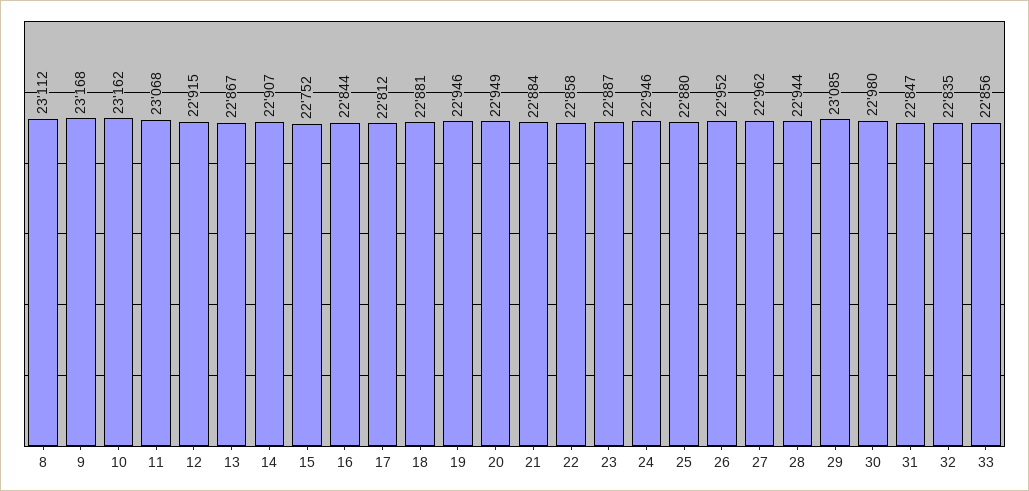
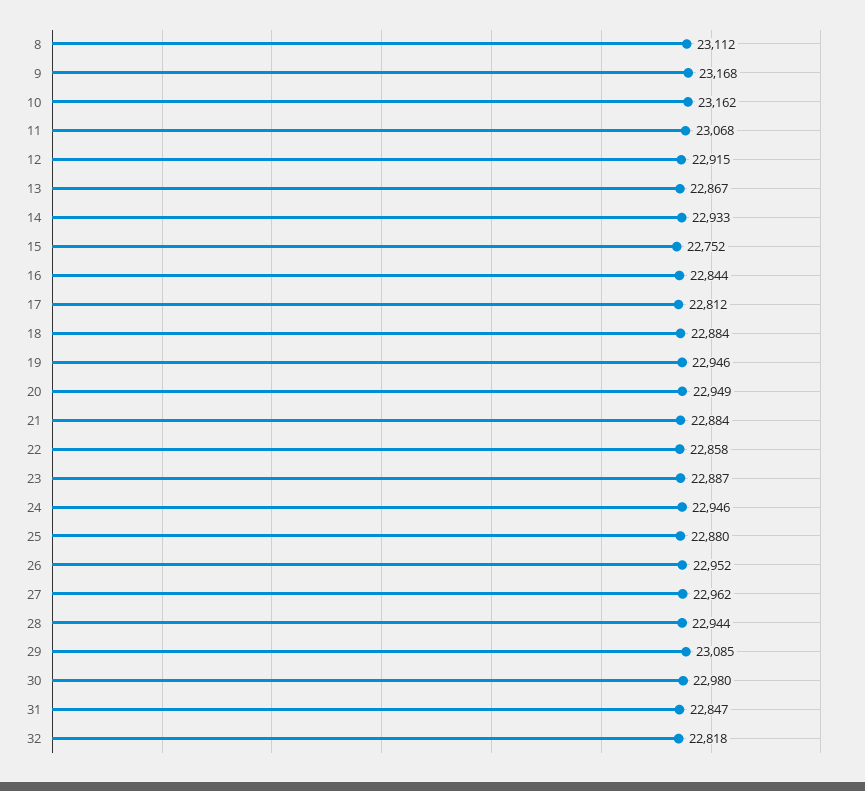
14: 22907 -> 22933
18: 22881 -> 22884
32: 22835 -> 22818
33: 22856 -> none

